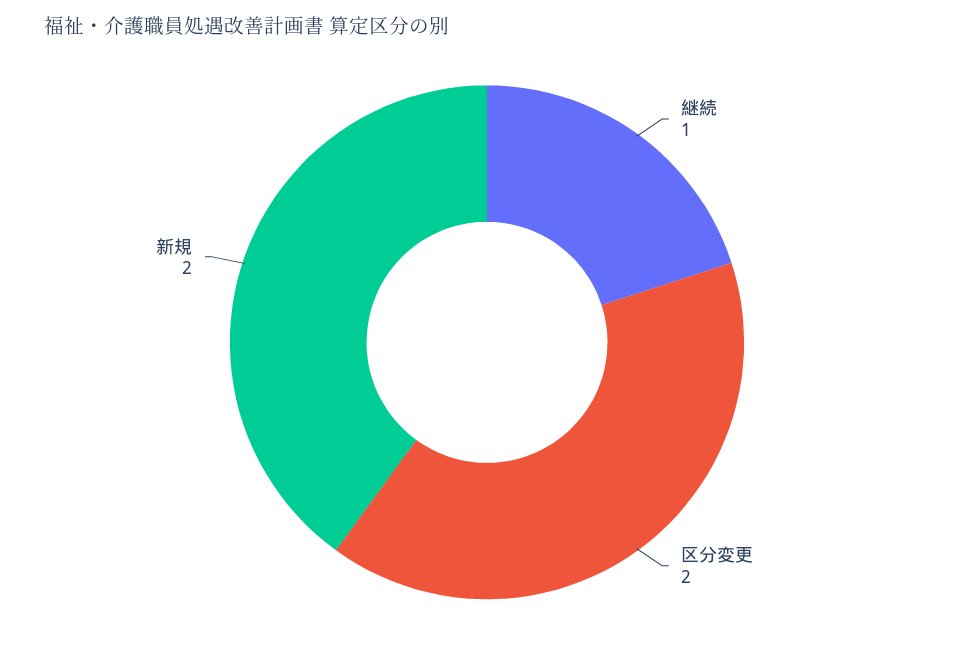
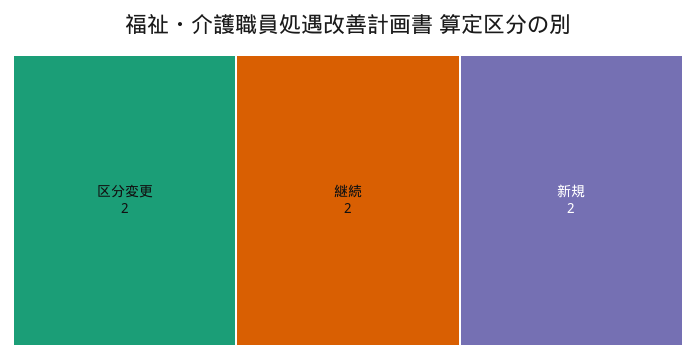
継続: 1 -> 2

